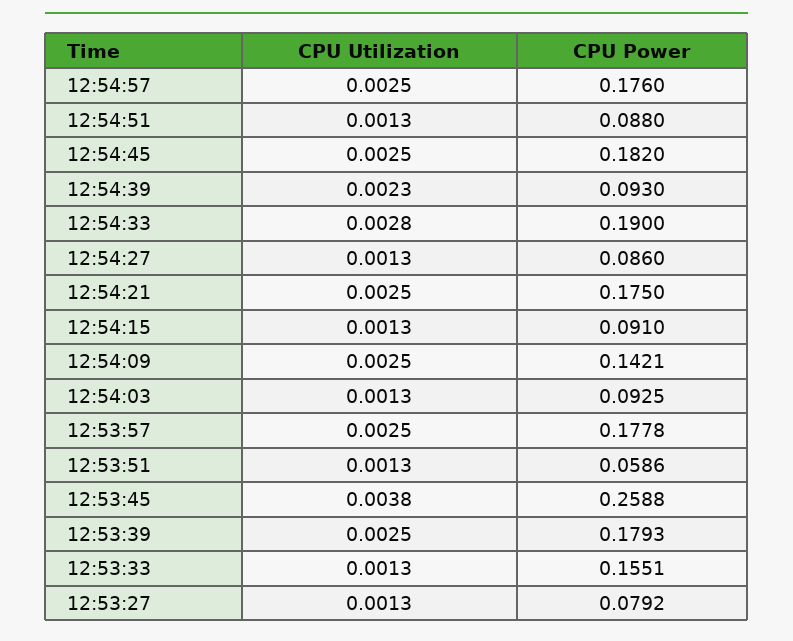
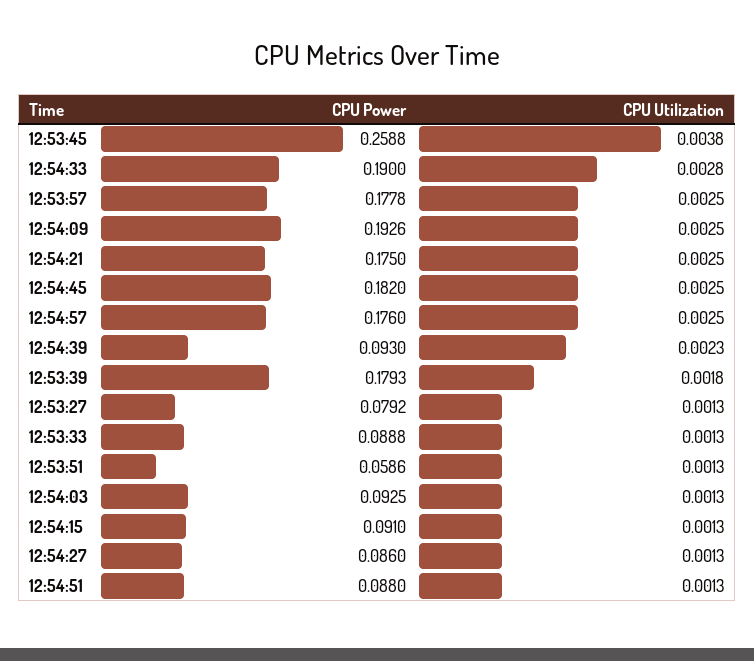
CPU Power, 12:54:09: 0.1421 -> 0.1926
CPU Utilization, 12:53:39: 0.0025 -> 0.0018
CPU Power, 12:53:33: 0.1551 -> 0.0888

